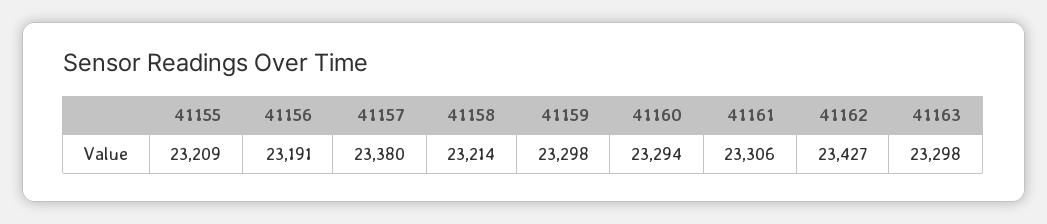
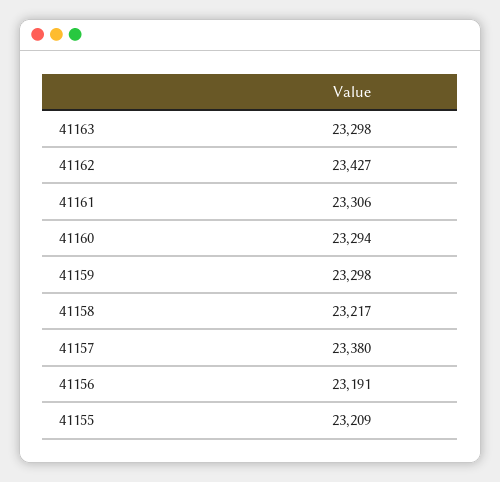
41158: 23214 -> 23217

